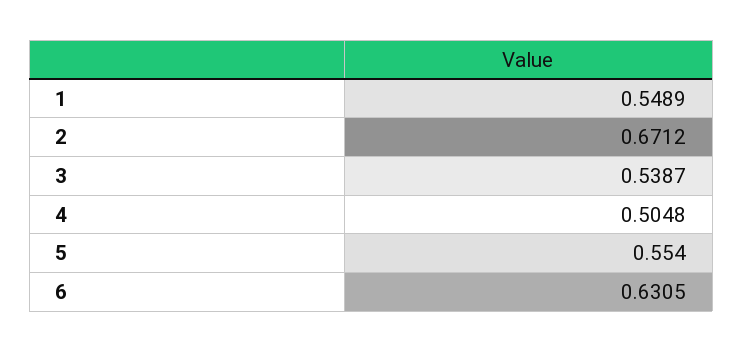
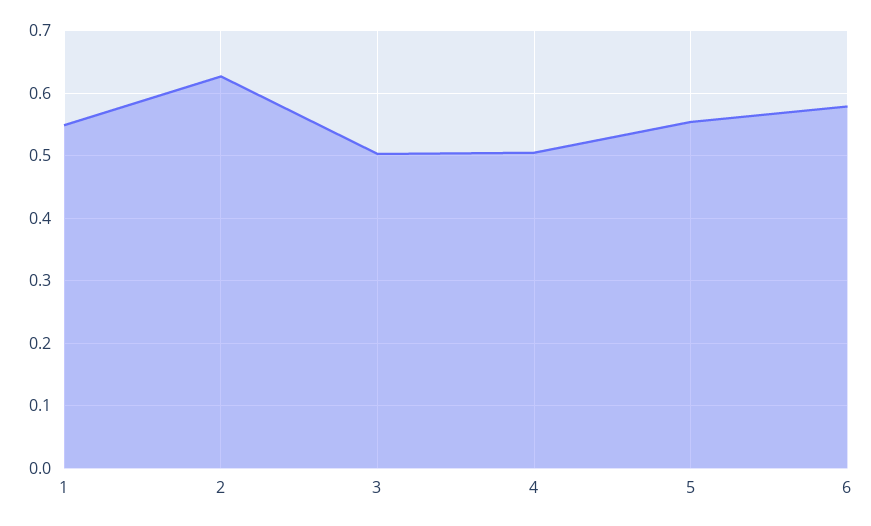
2: 0.6712 -> 0.63
3: 0.5387 -> 0.5
6: 0.6305 -> 0.58

